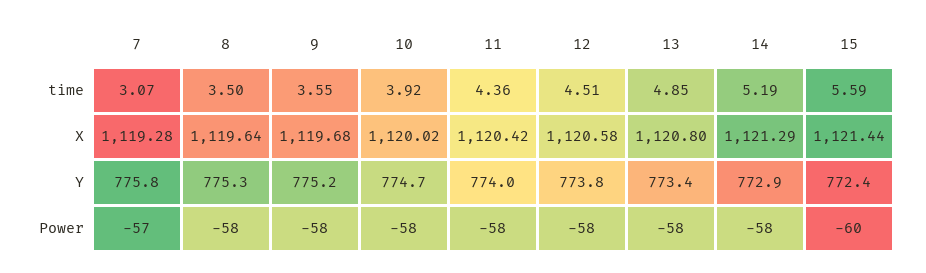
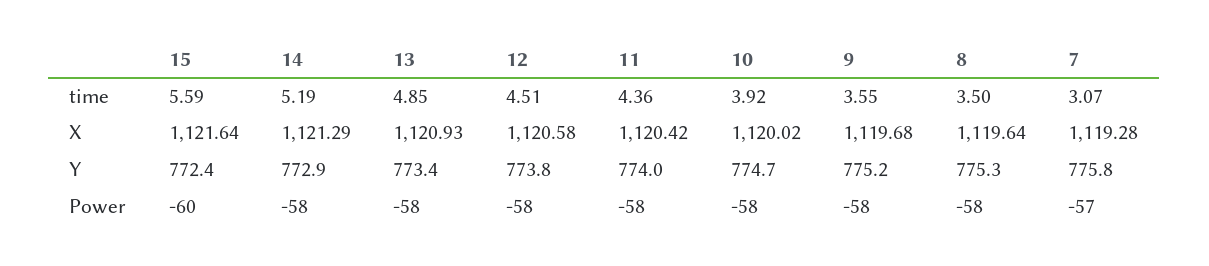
13, X: 1120.8 -> 1120.93
15, X: 1121.44 -> 1121.64

